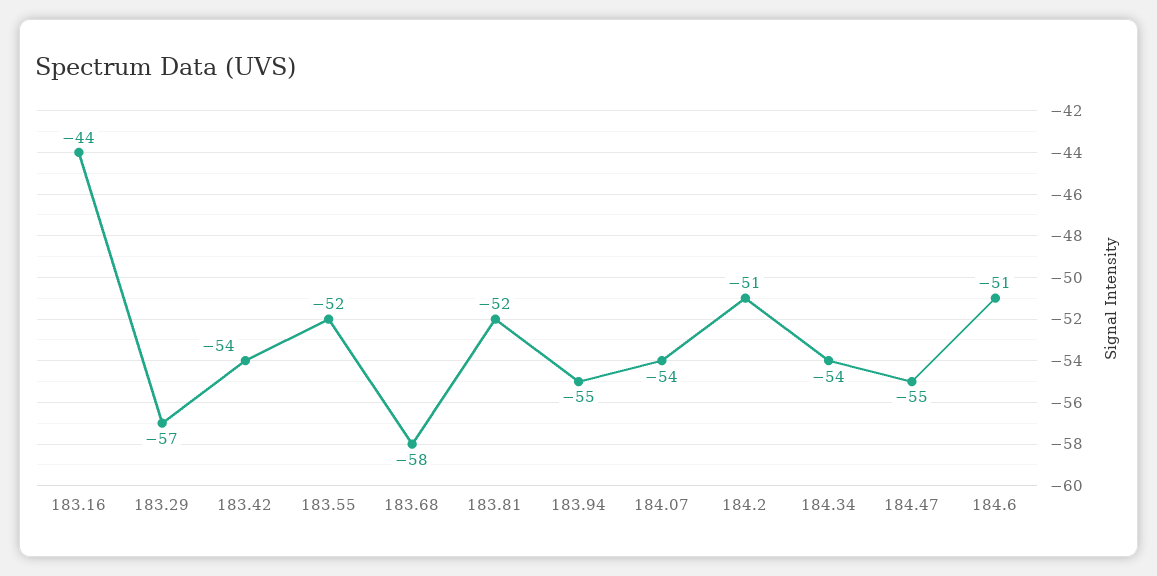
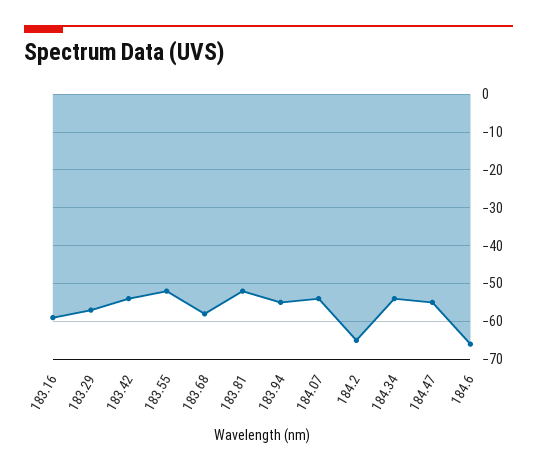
183.16: -44 -> -60
184.2: -51 -> -65
184.6: -51 -> -65

